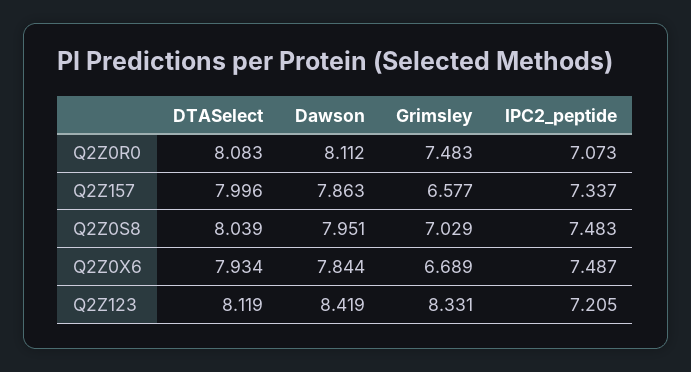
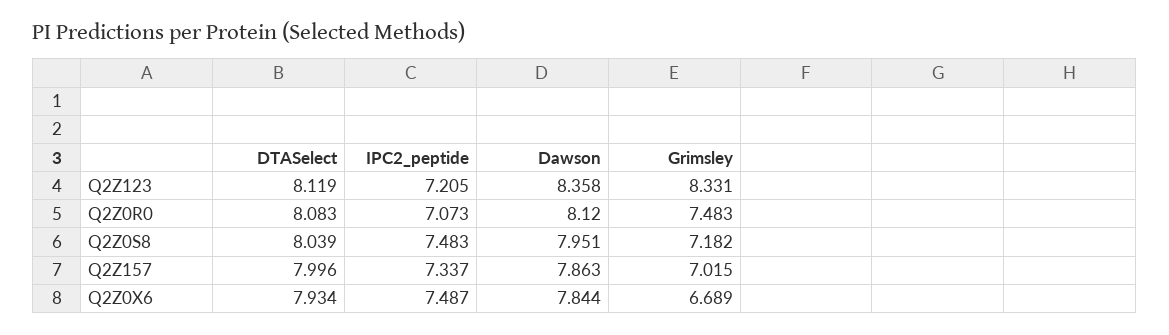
Dawson, Q2Z0R0: 8.112 -> 8.12
Grimsley, Q2Z157: 6.577 -> 7.015
Grimsley, Q2Z0S8: 7.029 -> 7.182
Dawson, Q2Z123: 8.419 -> 8.358

